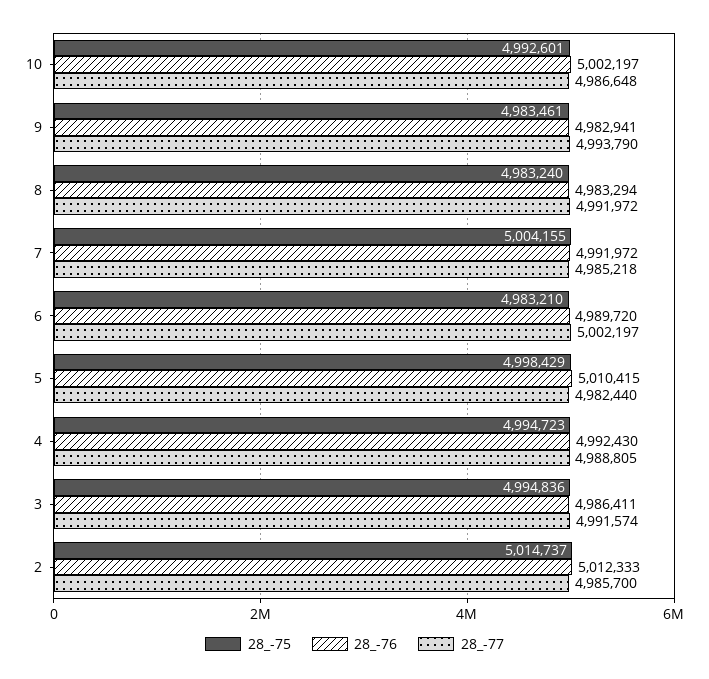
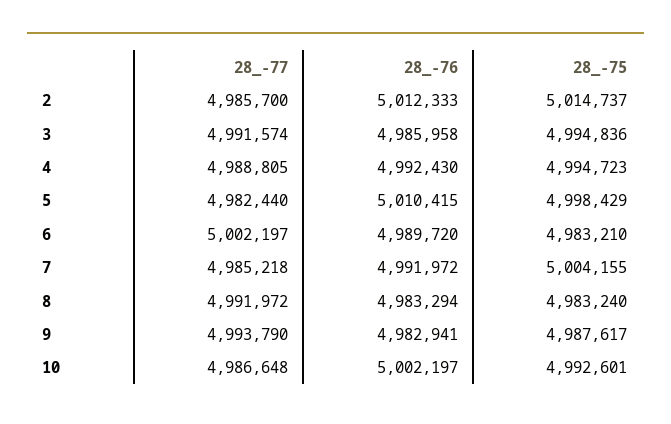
28_-75, 9: 4983461 -> 4987617
28_-76, 3: 4986411 -> 4985958

